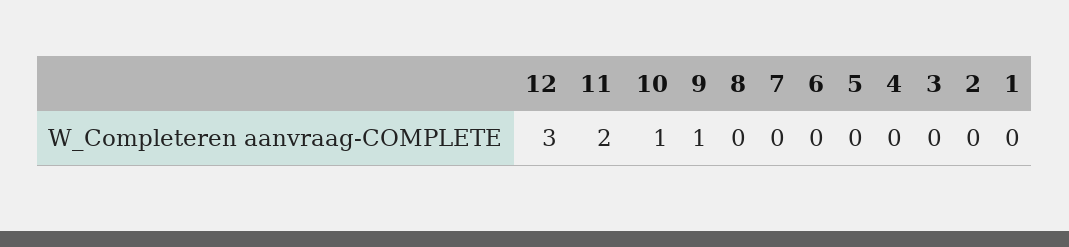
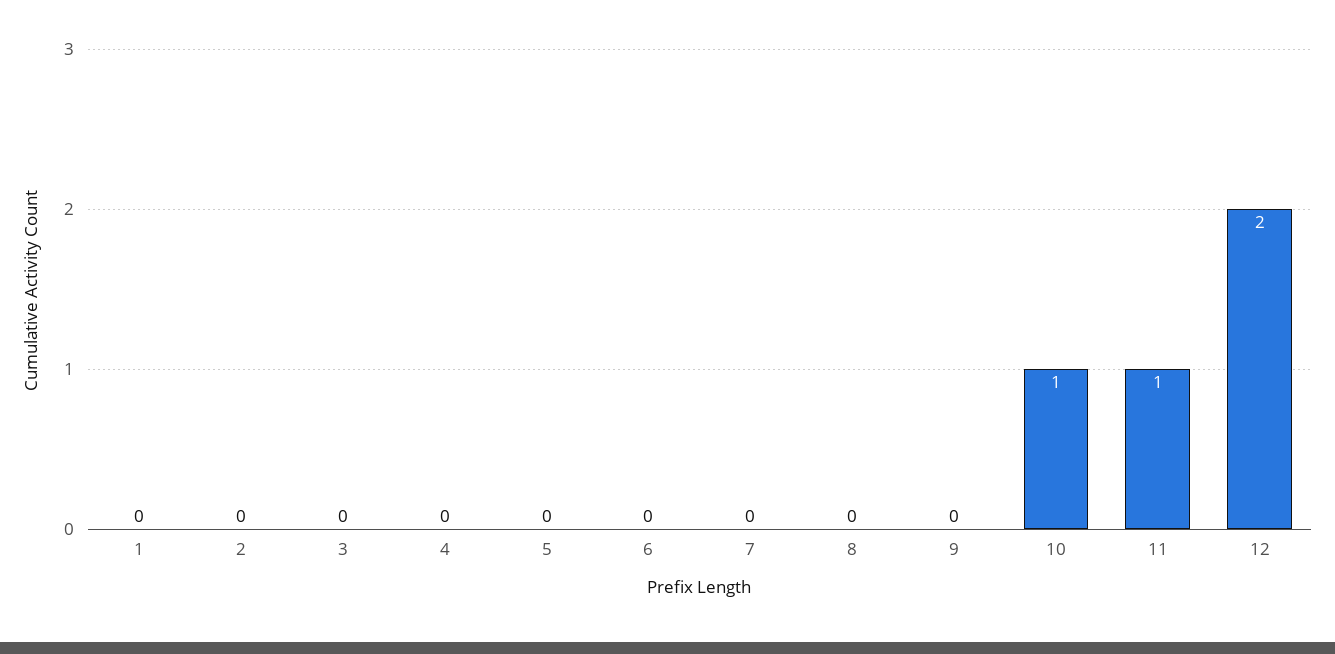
12: 3 -> 2
11: 2 -> 1
9: 1 -> 0

